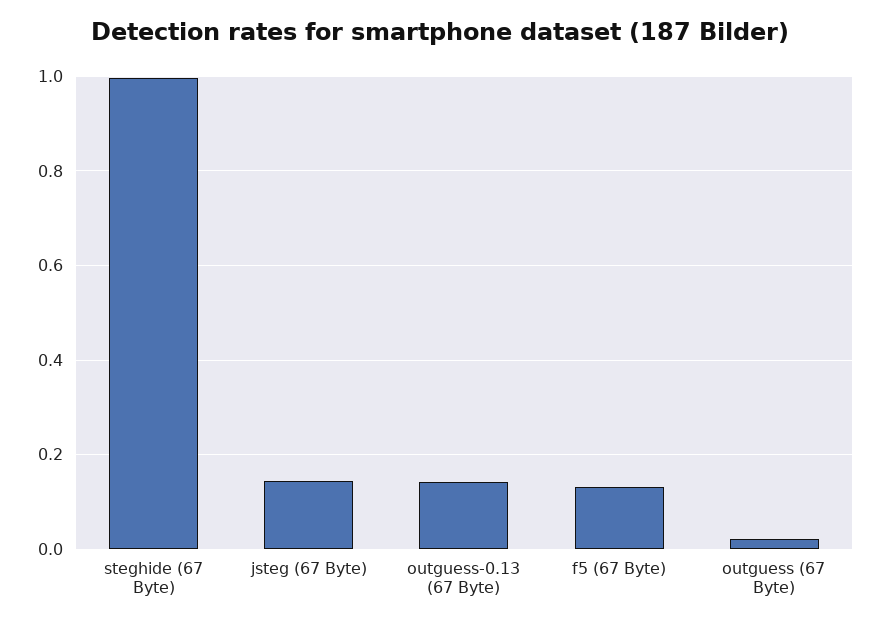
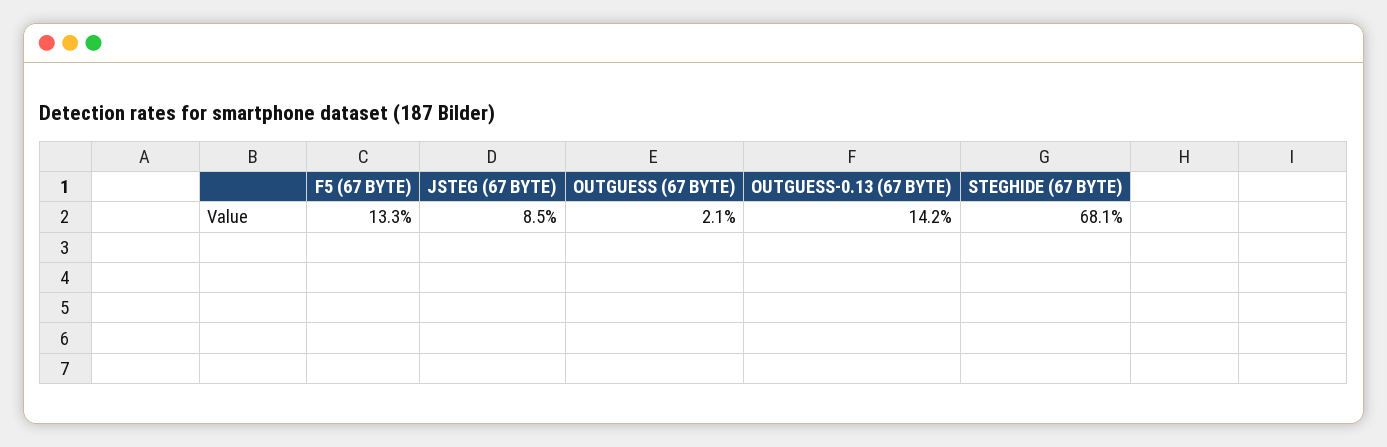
steghide (67 Byte): 1 -> 0.681
jsteg (67 Byte): 0.14 -> 0.085

